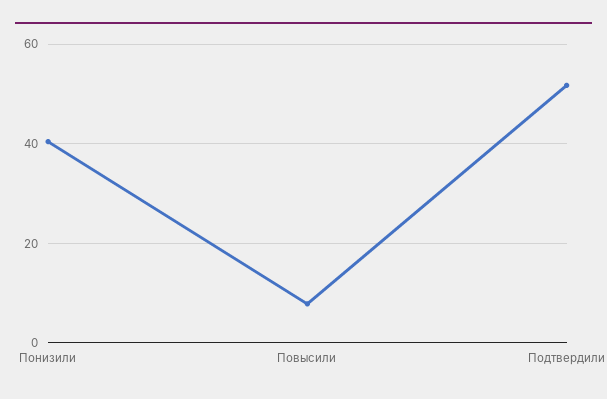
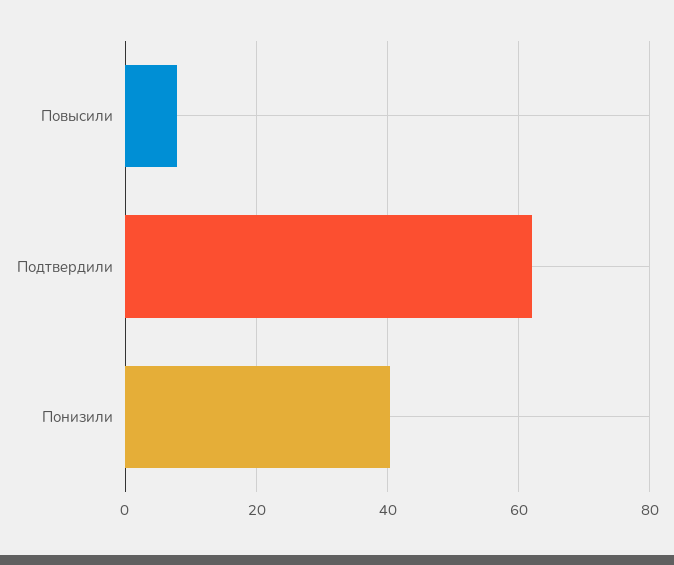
Подтвердили: 52 -> 62

